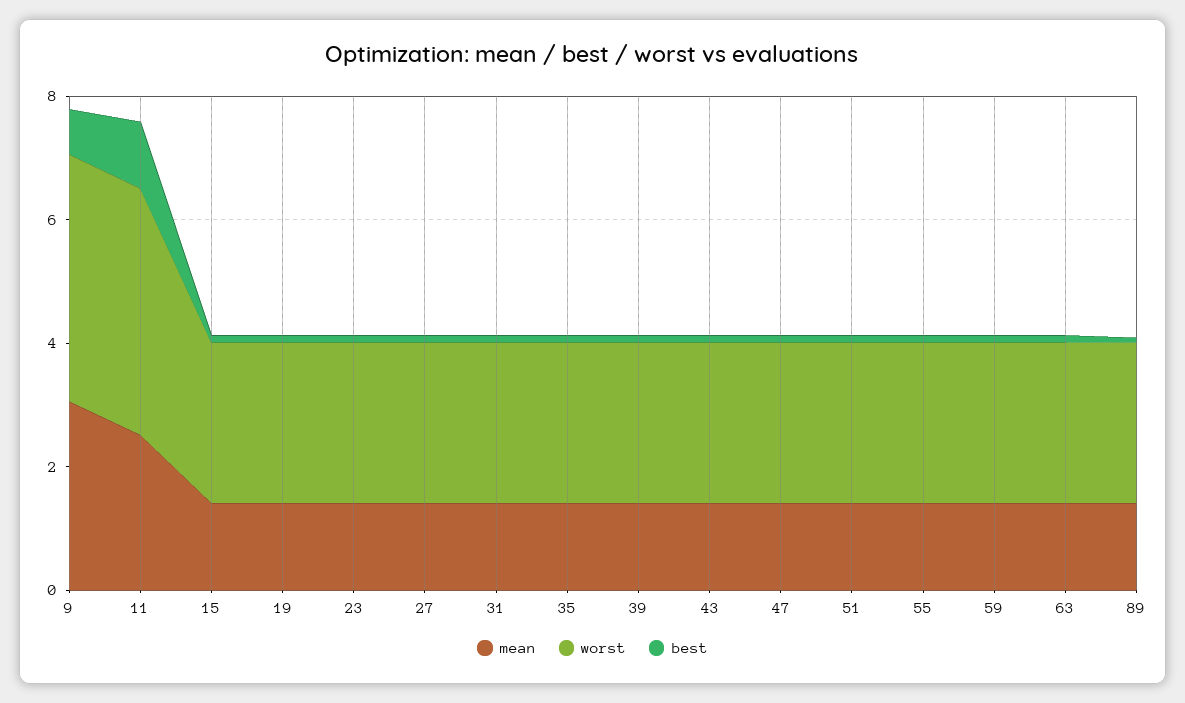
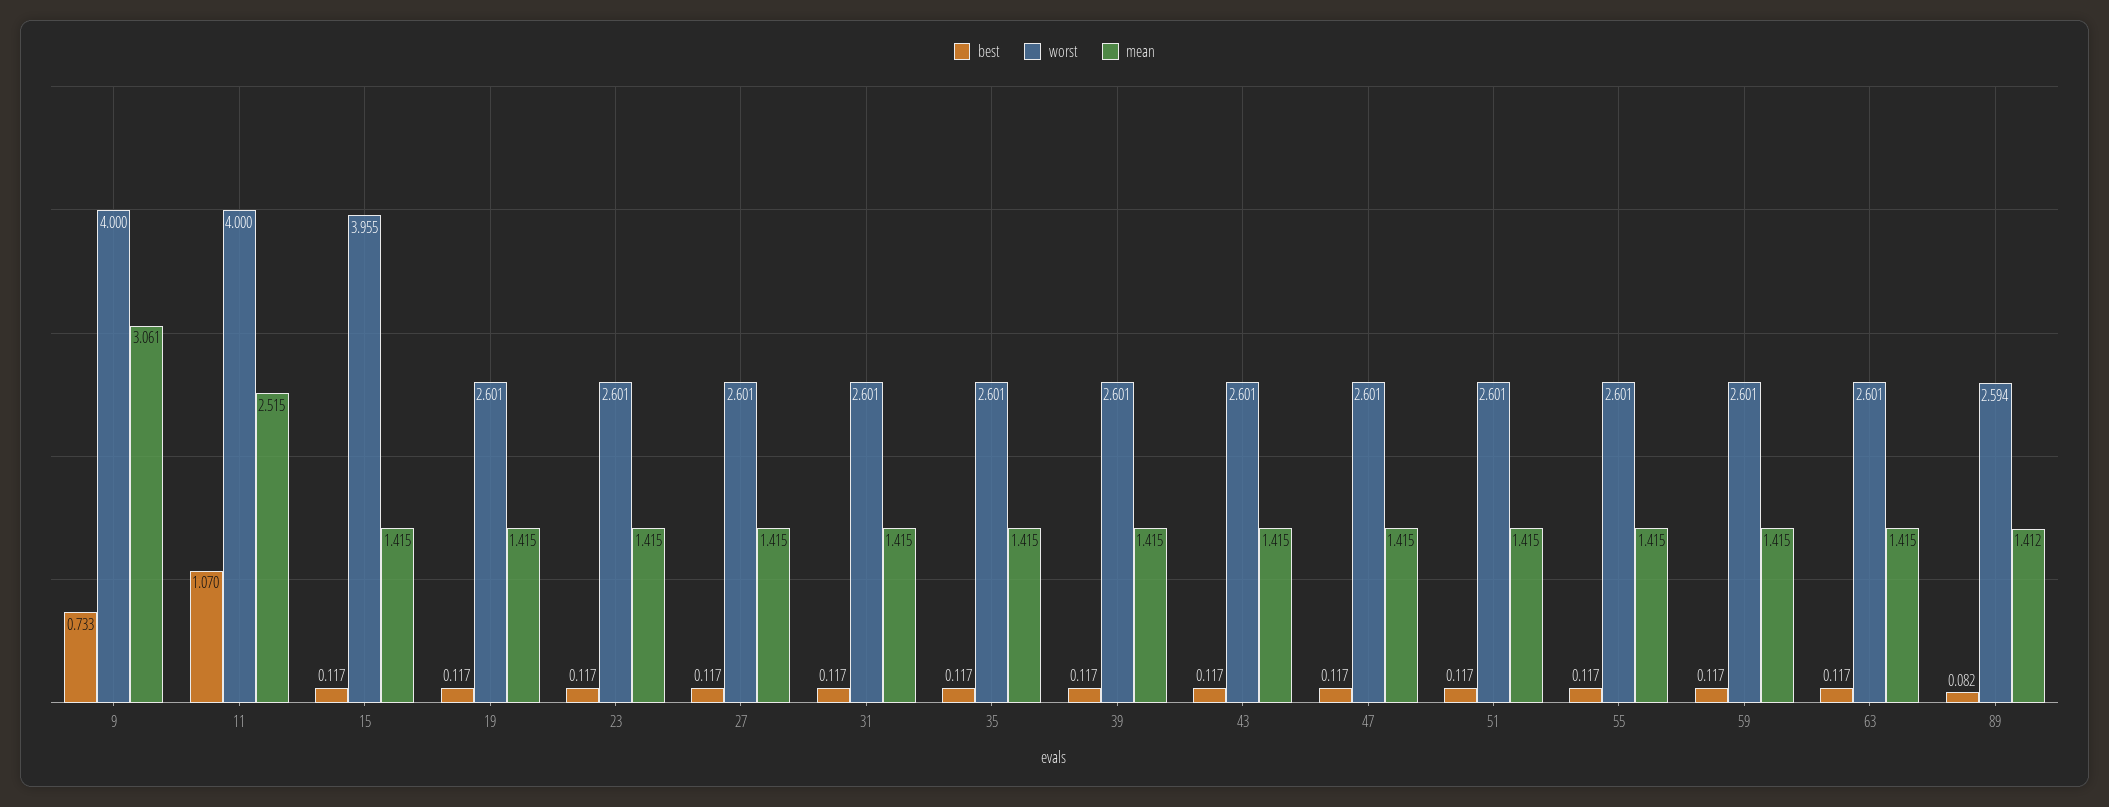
worst, 15: 2.5 -> 3.955

